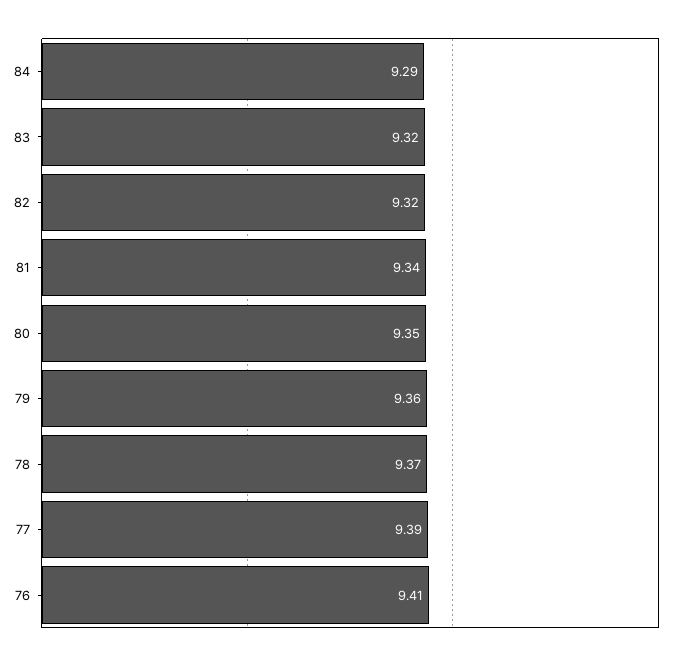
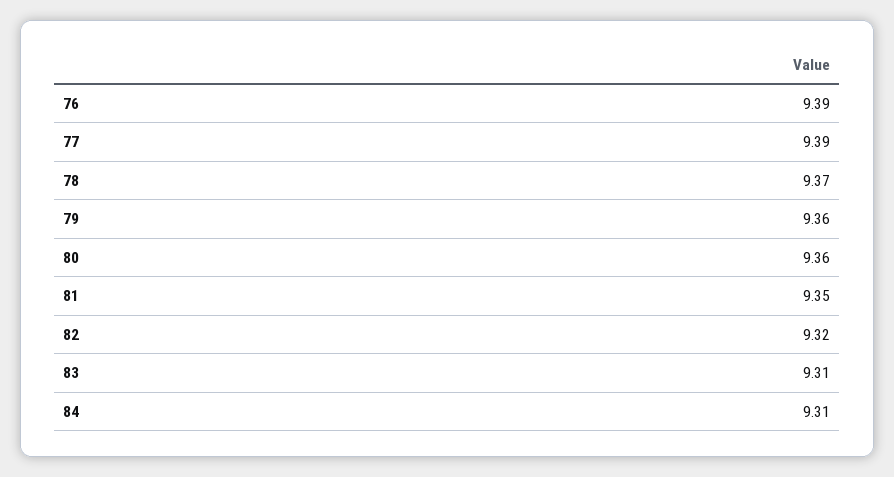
84: 9.29 -> 9.31
83: 9.32 -> 9.31
81: 9.34 -> 9.35
80: 9.35 -> 9.36
76: 9.41 -> 9.39

